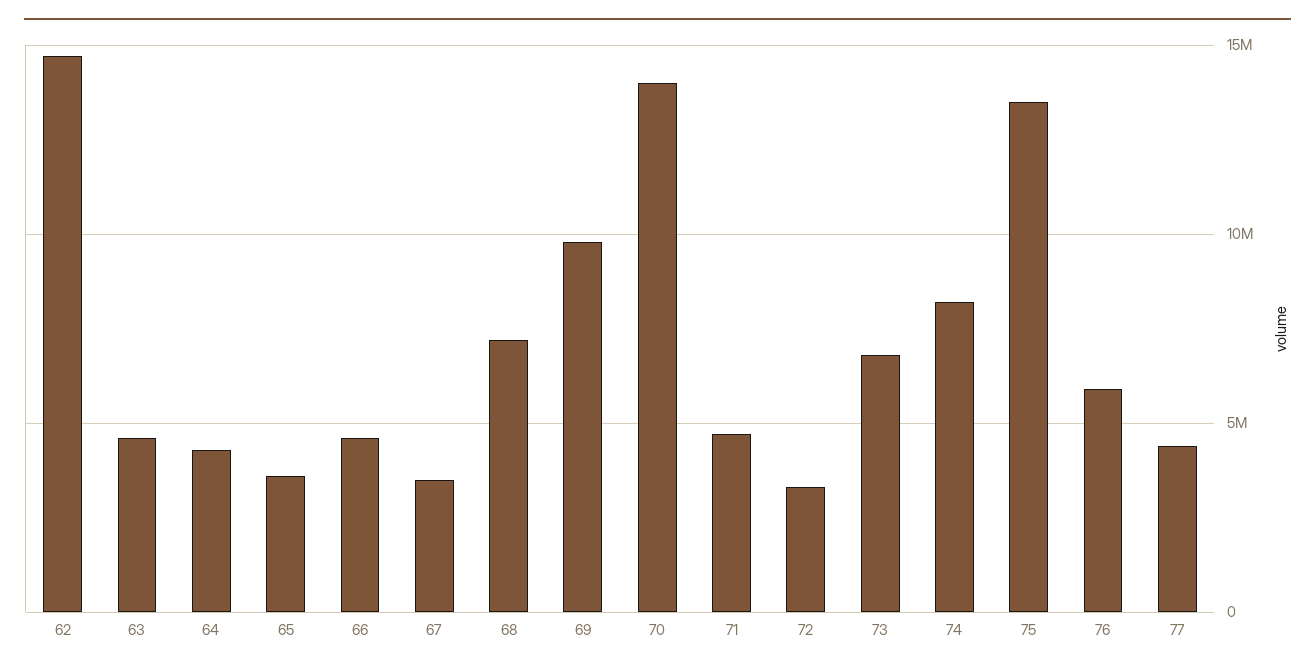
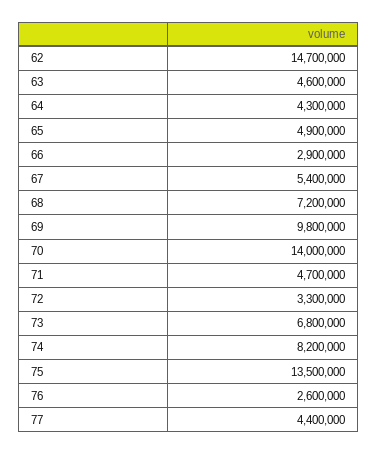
65: 3500000 -> 4900000
66: 4500000 -> 2900000
67: 3500000 -> 5400000
76: 6000000 -> 2600000

